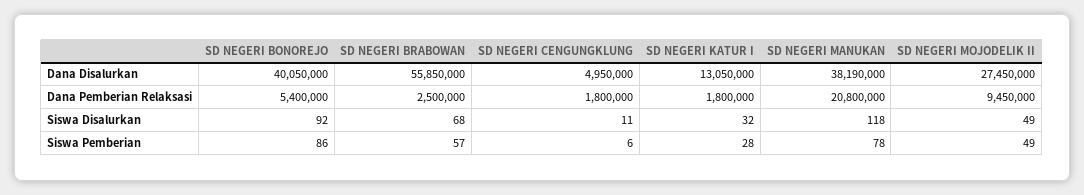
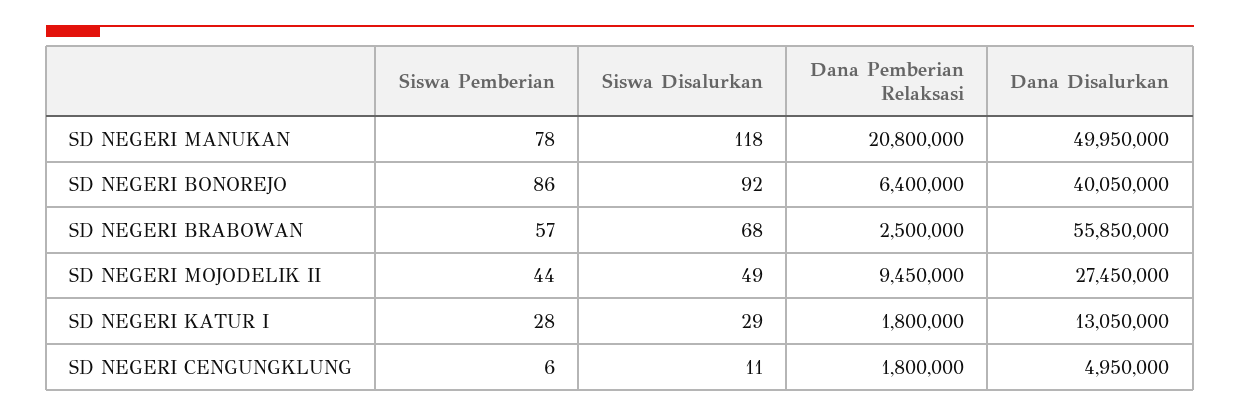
SD NEGERI MANUKAN, Dana Disalurkan: 38190000 -> 49950000
SD NEGERI BONOREJO, Dana Pemberian Relaksasi: 5400000 -> 6400000
SD NEGERI KATUR I, Siswa Disalurkan: 32 -> 29
SD NEGERI MOJODELIK II, Siswa Pemberian: 49 -> 44

